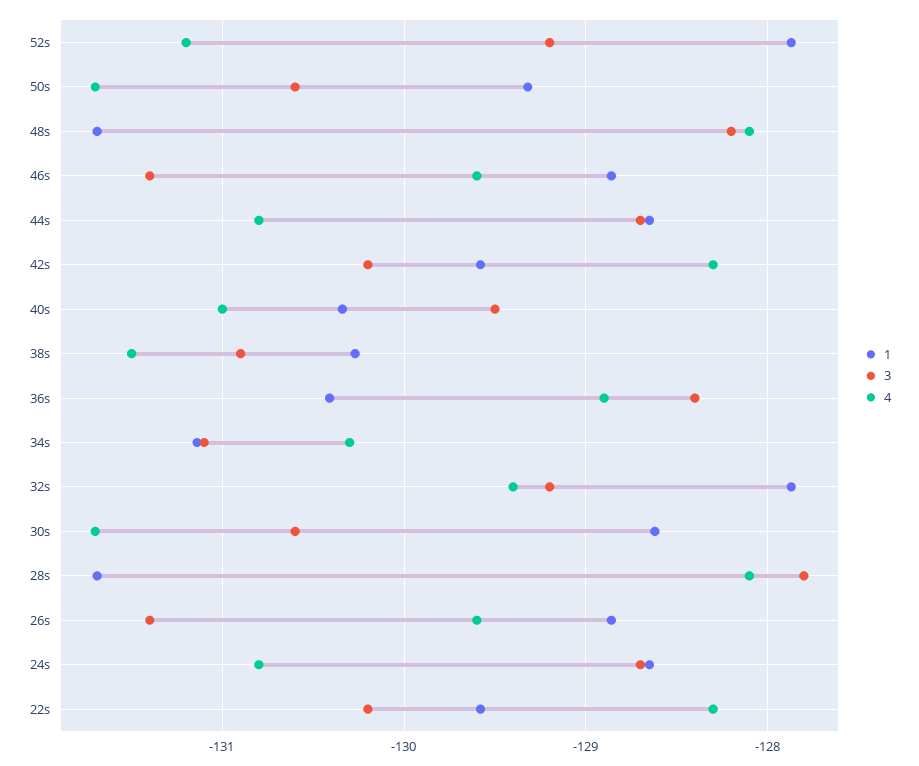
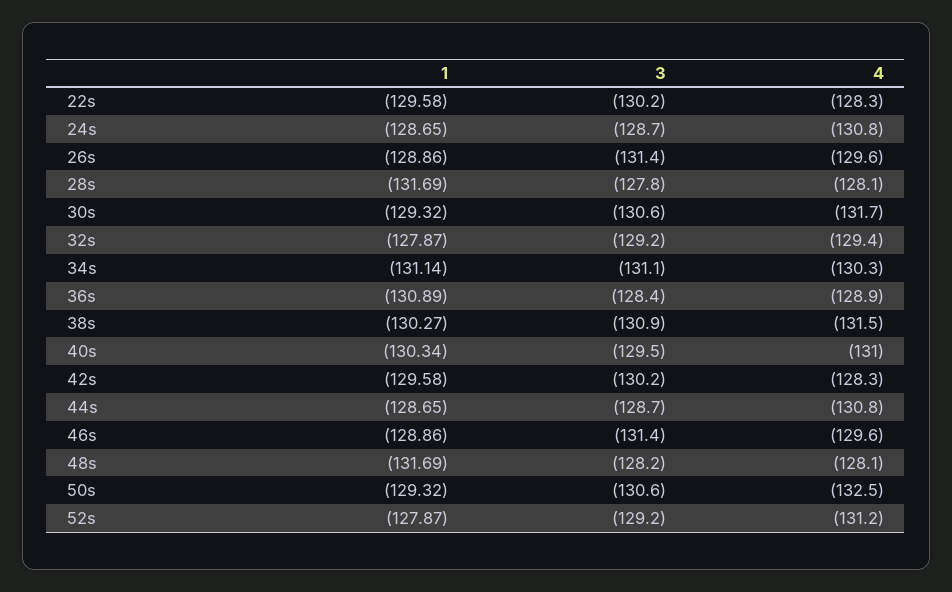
4, 50s: -131.7 -> -132.5
1, 36s: -130.4 -> -130.89
1, 30s: -128.6 -> -129.32

